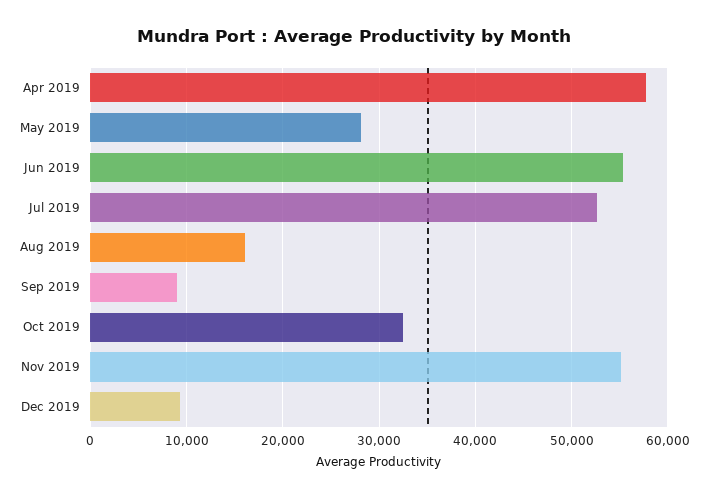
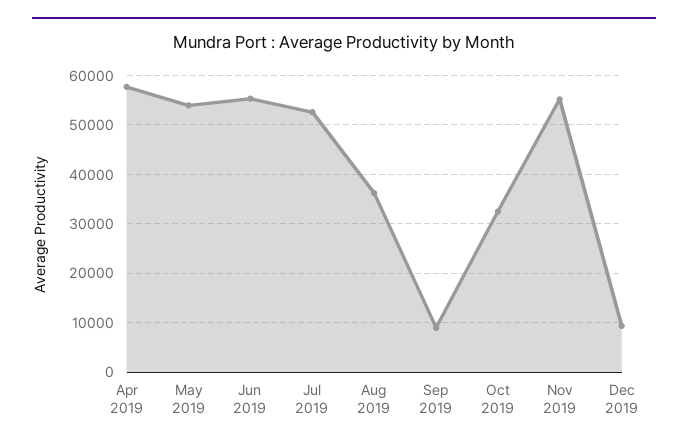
May 2019: 28000 -> 54000
Aug 2019: 16000 -> 36000

